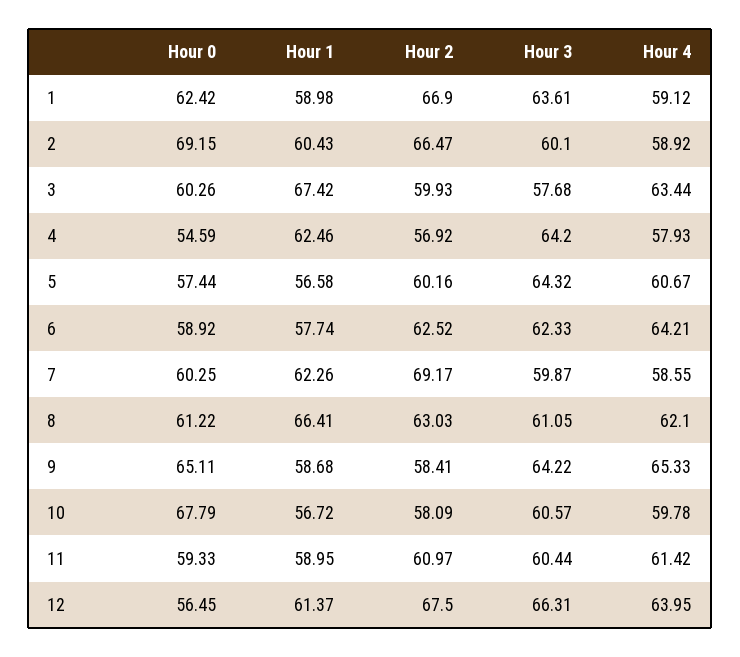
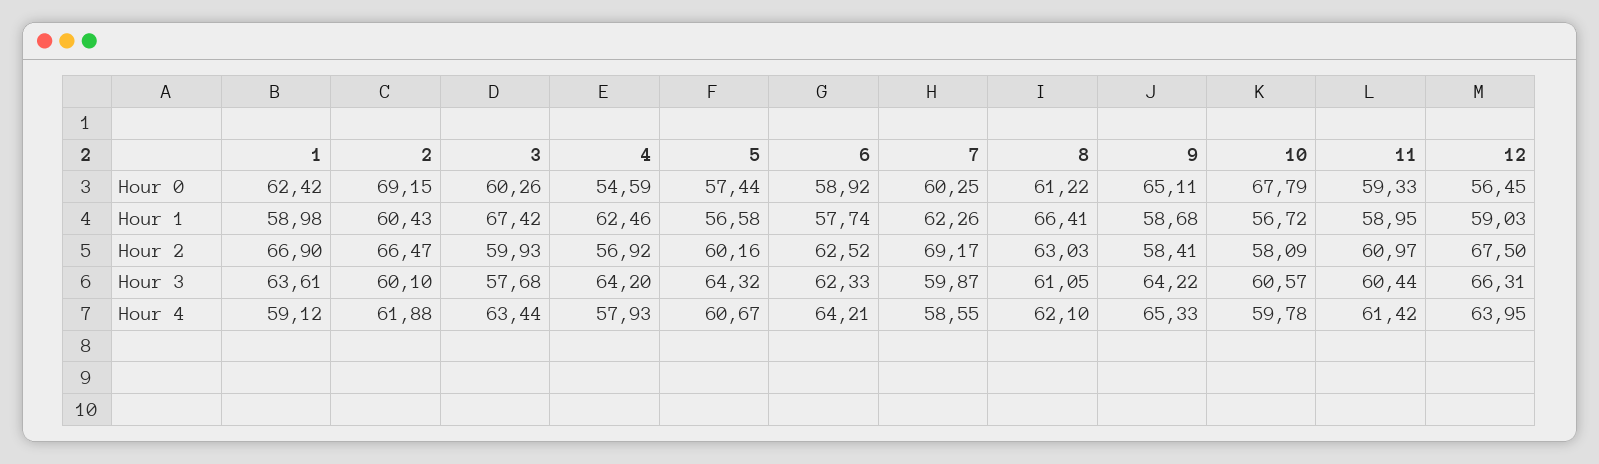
Hour 4, 2: 58.92 -> 61.88
Hour 1, 12: 61.37 -> 59.03

